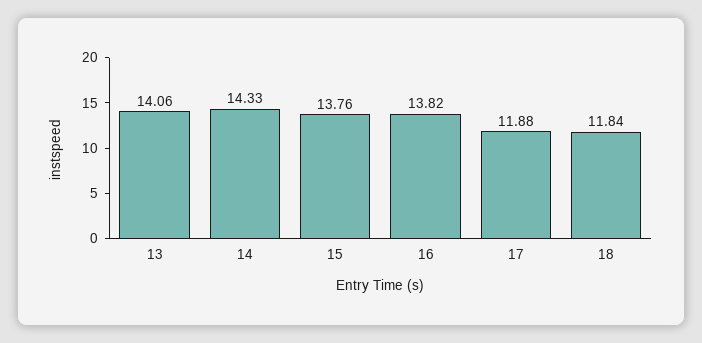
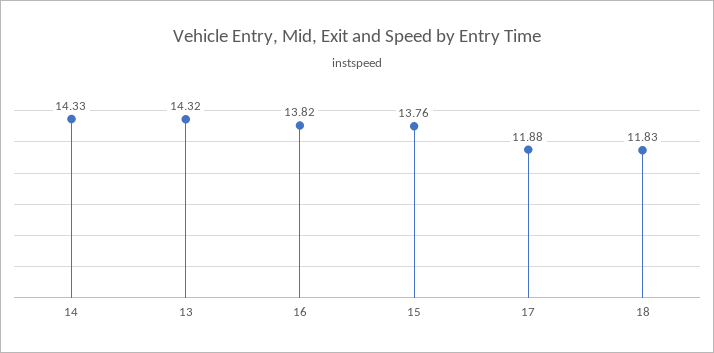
13: 14.06 -> 14.32
18: 11.84 -> 11.83

